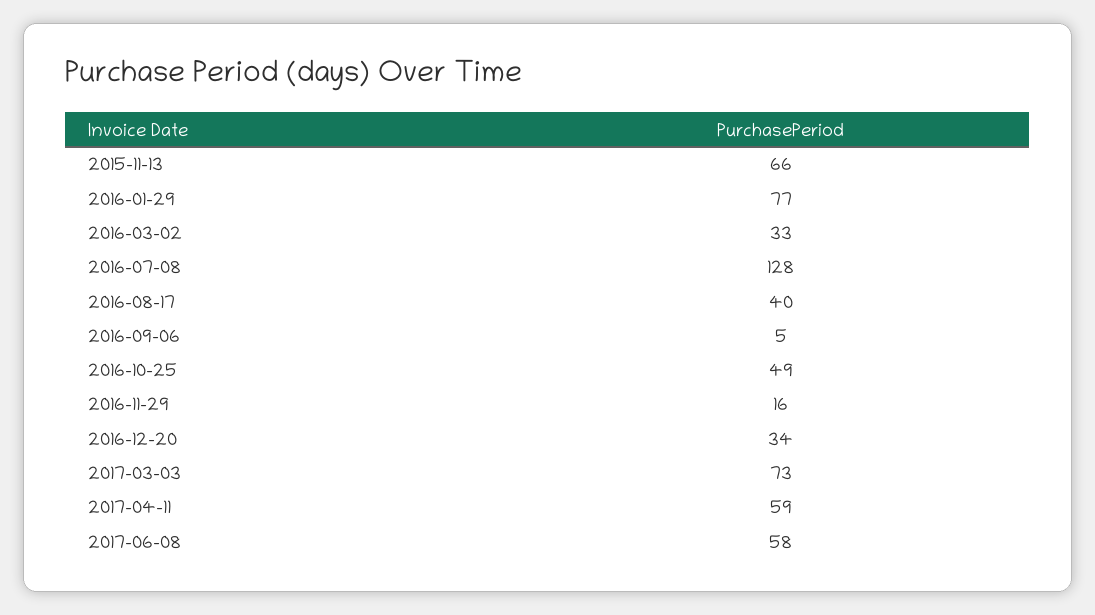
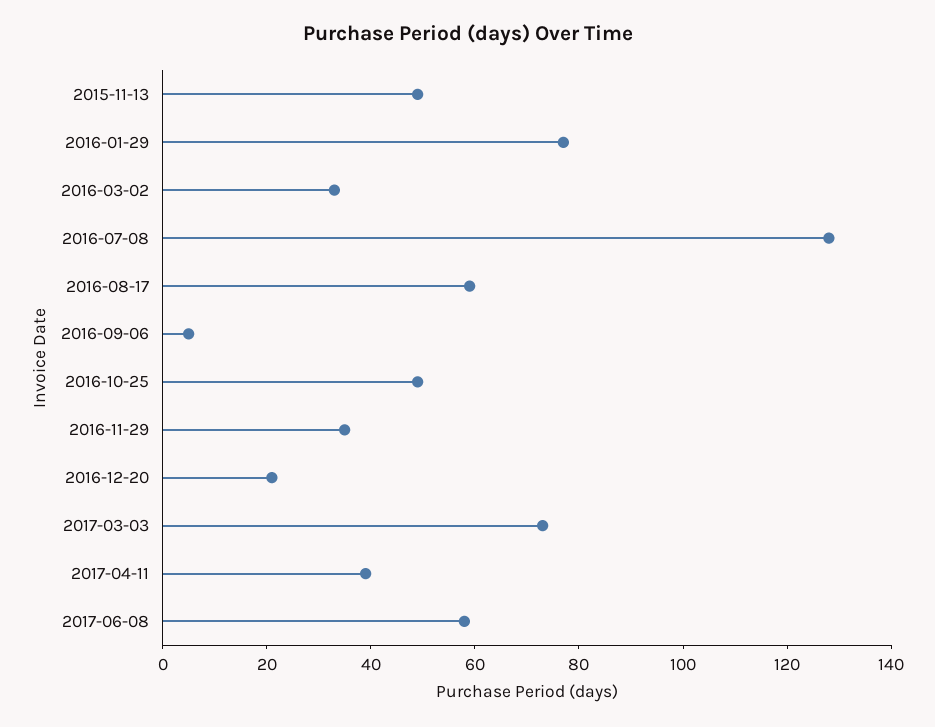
2015-11-13: 66 -> 50
2016-08-17: 40 -> 60
2016-11-29: 16 -> 35
2016-12-20: 34 -> 20
2017-04-11: 59 -> 40

